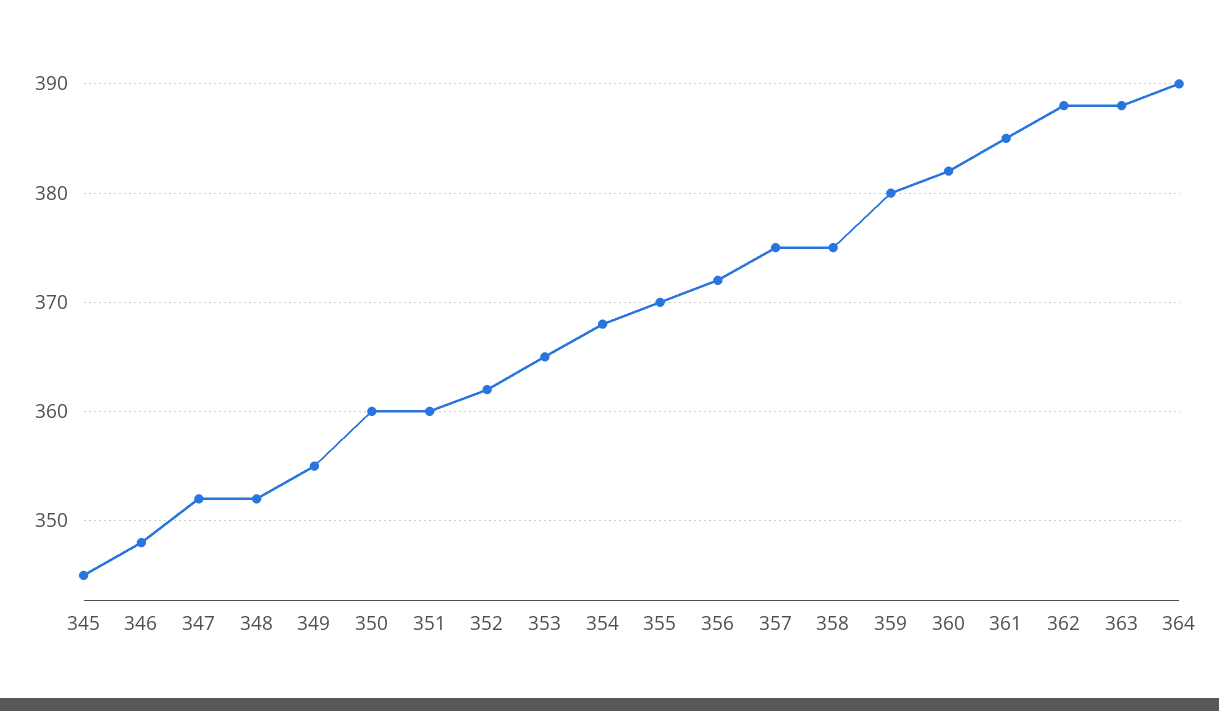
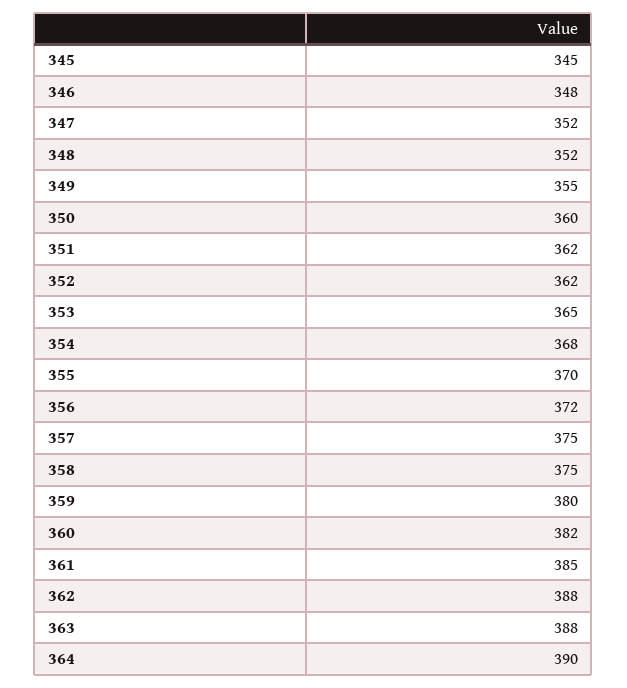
351: 360 -> 362

